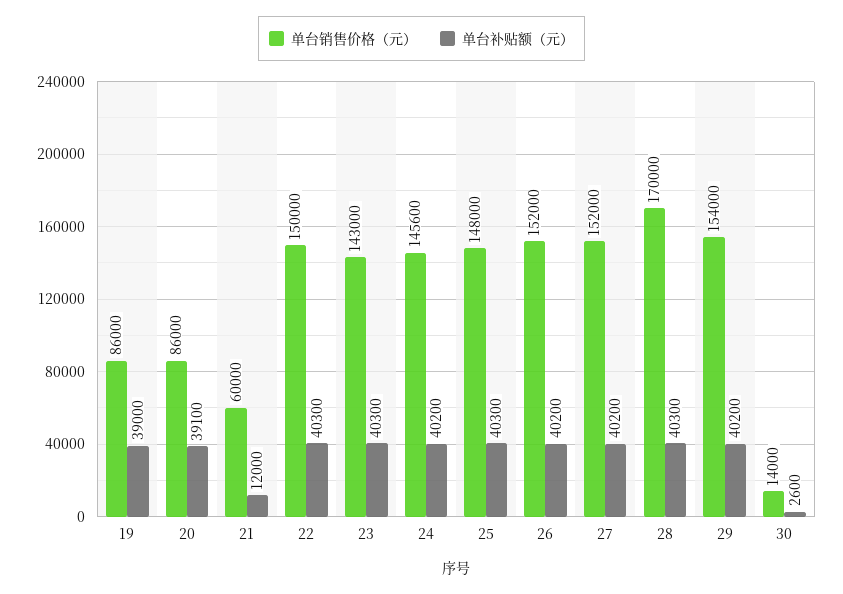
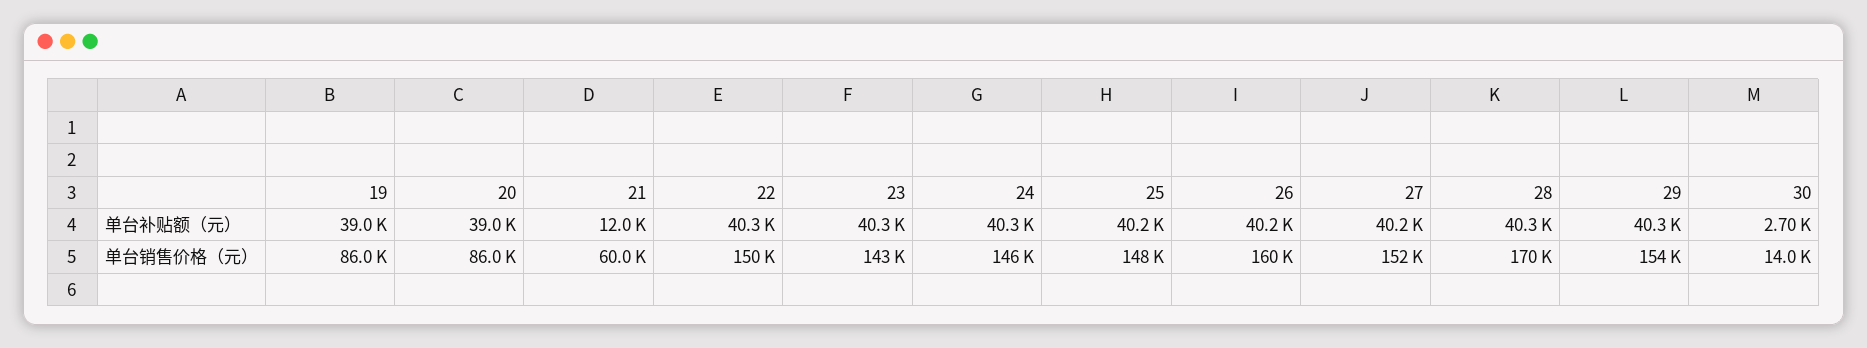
单台补贴额（元）, 20: 39100 -> 39000
单台补贴额（元）, 24: 40200 -> 40300
单台补贴额（元）, 25: 40300 -> 40200
单台销售价格（元）, 26: 152000 -> 160000
单台补贴额（元）, 29: 40200 -> 40300
单台补贴额（元）, 30: 2600 -> 2700

